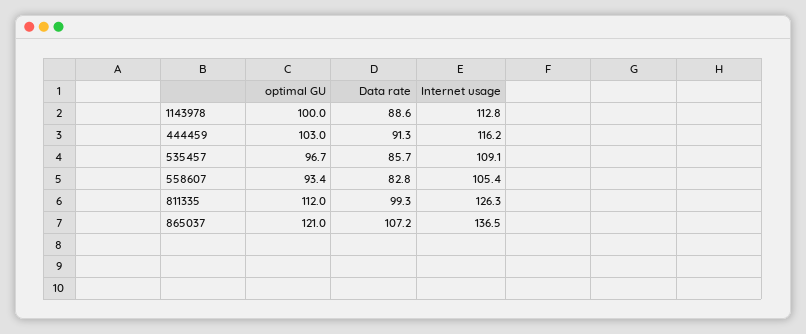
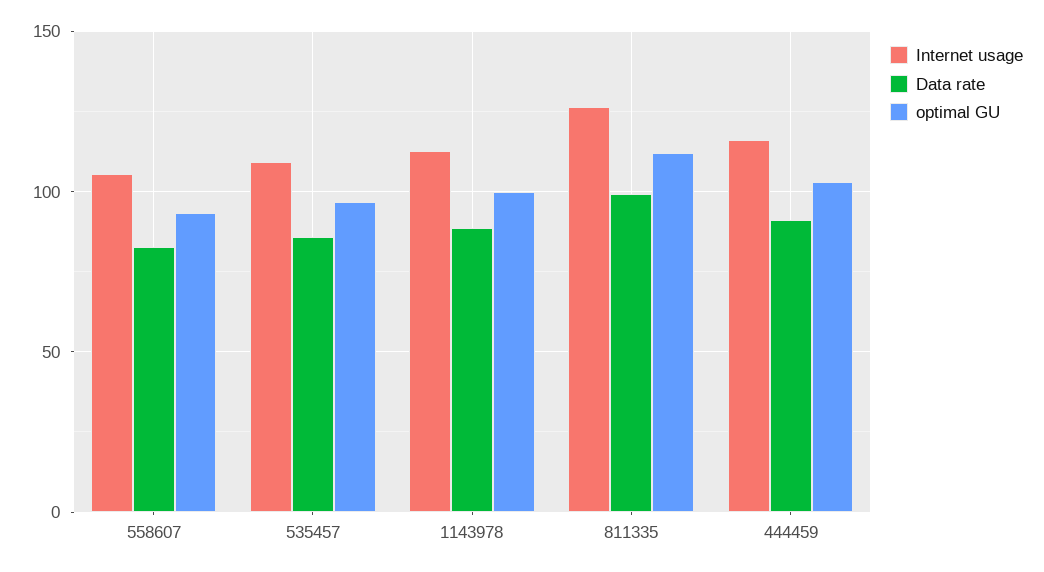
optimal GU, 865037: 121 -> none
Data rate, 865037: 107.2 -> none
Internet usage, 865037: 136.5 -> none

